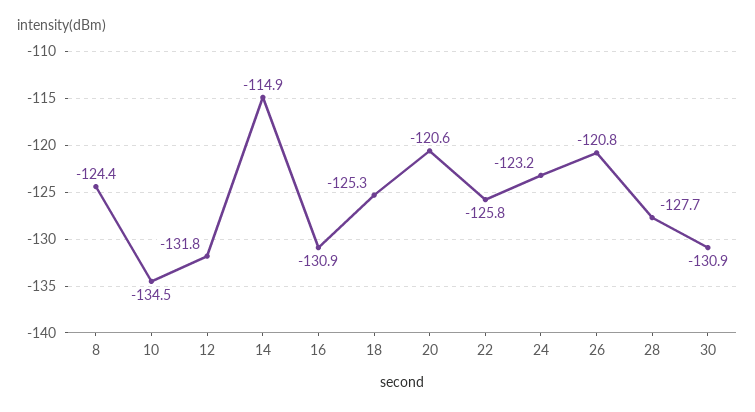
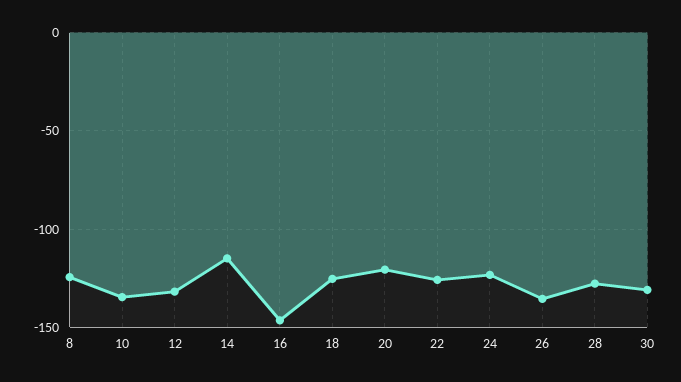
16: -130.9 -> -145
26: -120.8 -> -135

